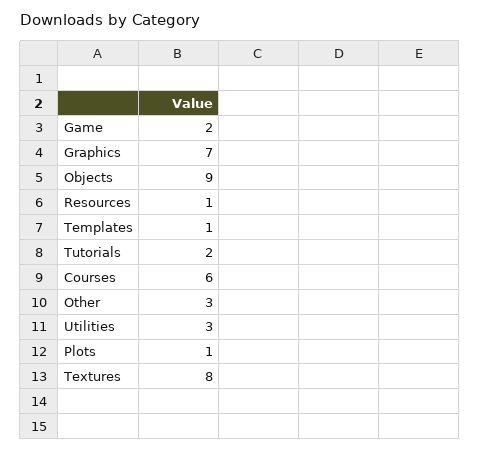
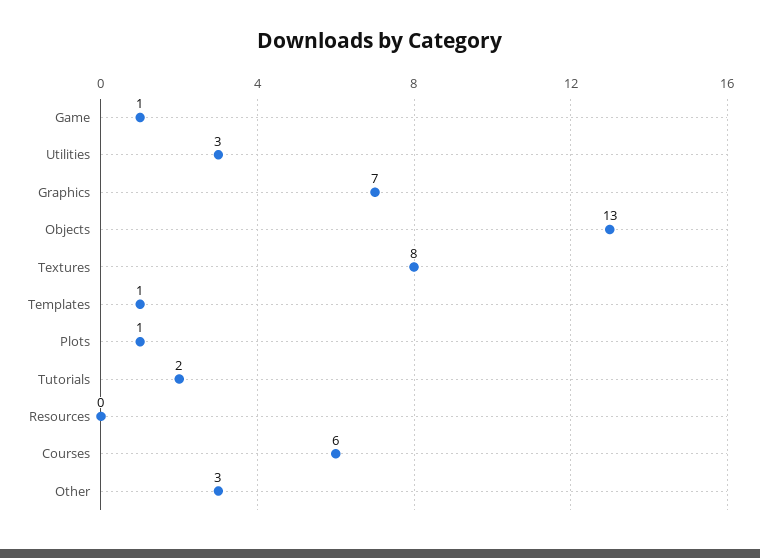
Game: 2 -> 1
Objects: 9 -> 13
Resources: 1 -> 0

